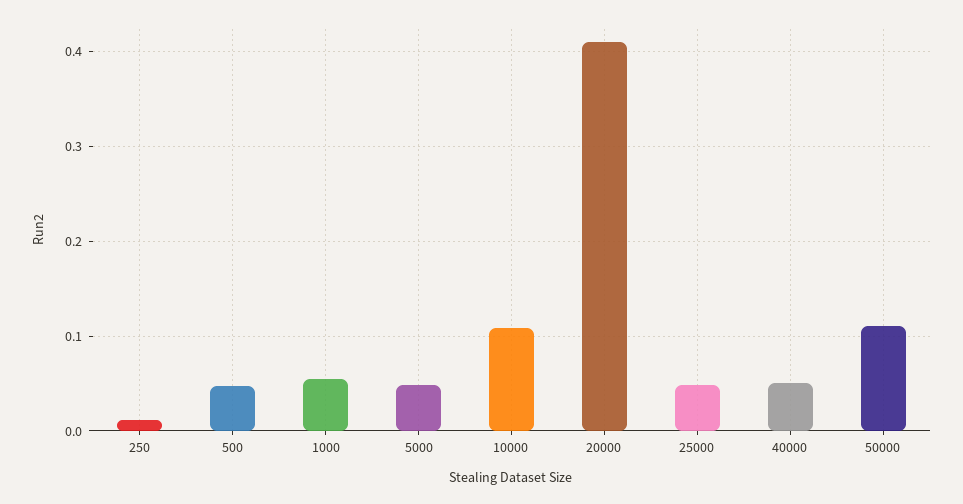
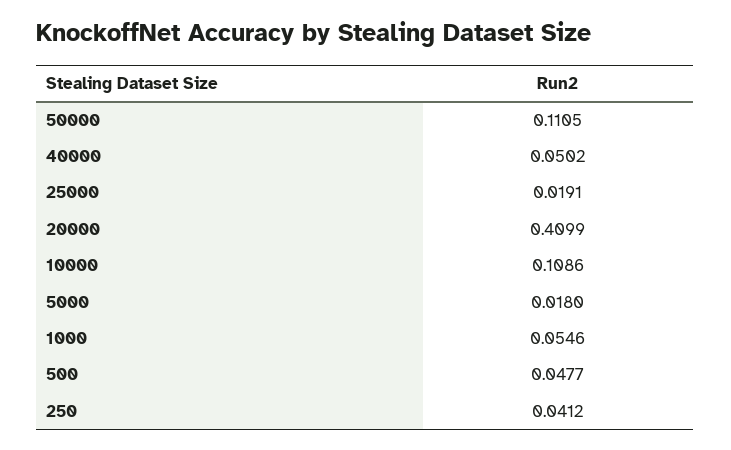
250: 0.01 -> 0.0412
5000: 0.05 -> 0.018
25000: 0.05 -> 0.0191

